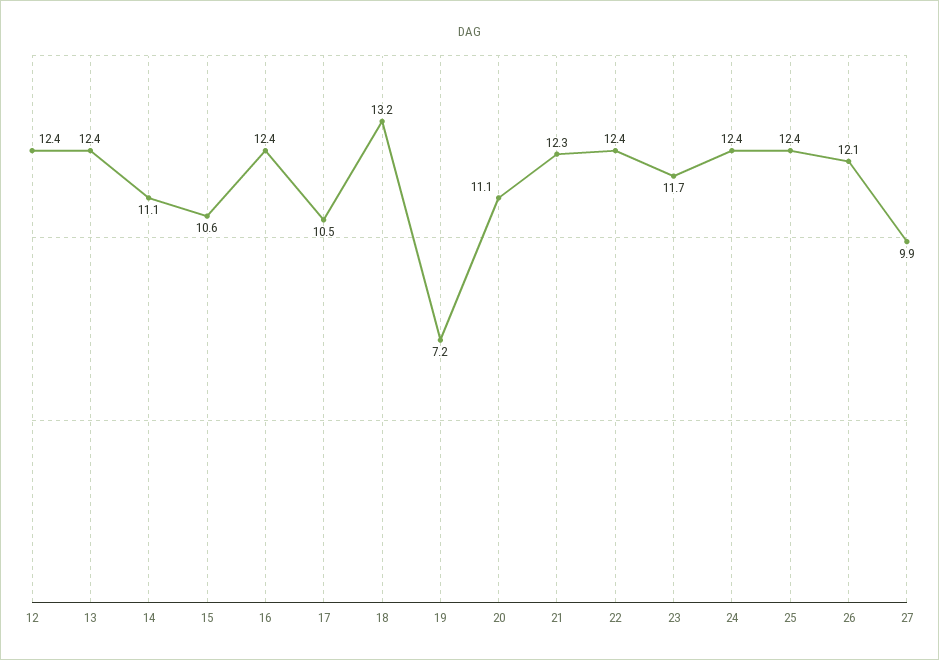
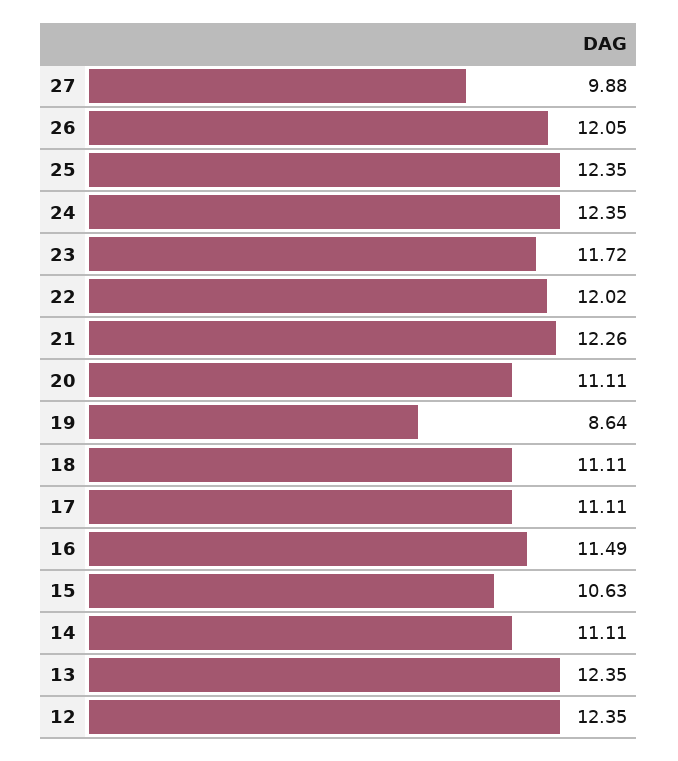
16: 12.4 -> 11.49
17: 10.5 -> 11.11
18: 13.2 -> 11.11
19: 7.2 -> 8.64
22: 12.4 -> 12.02

